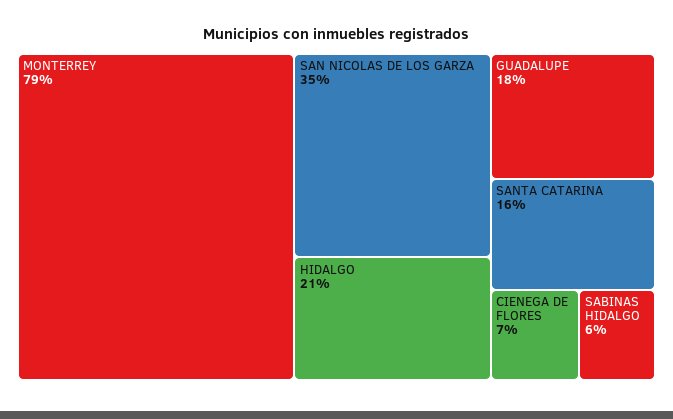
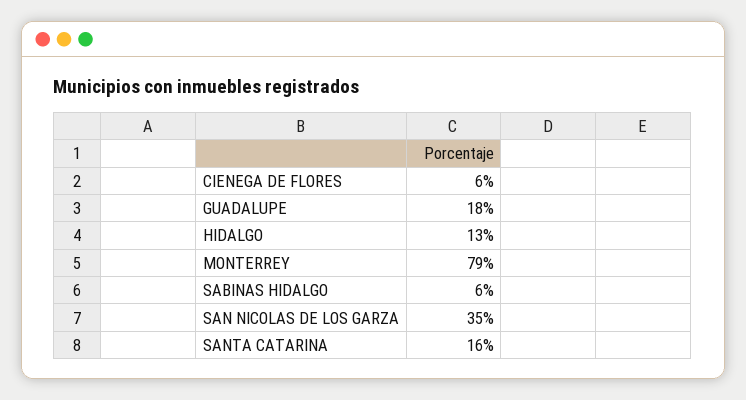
HIDALGO: 21 -> 13
CIENEGA DE FLORES: 7 -> 6

